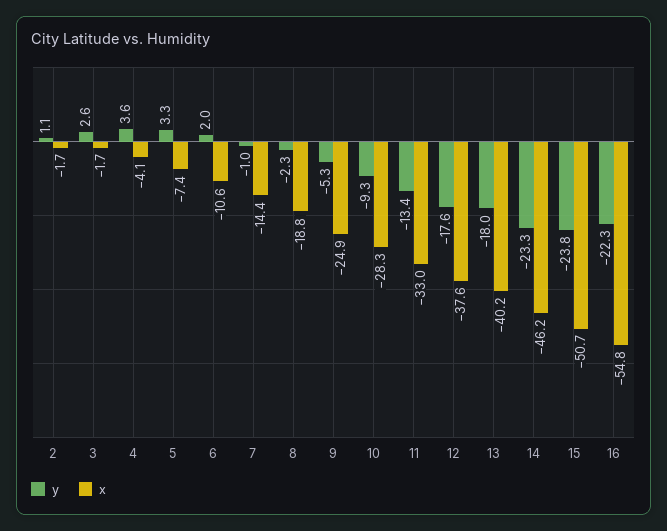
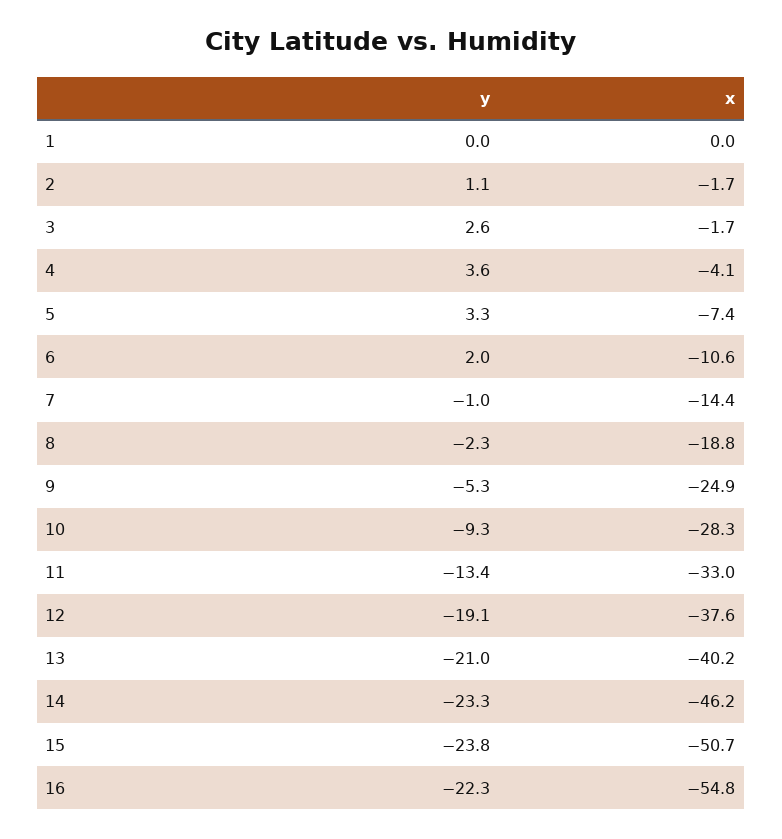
y, 12: -17.6 -> -19.1
y, 13: -18 -> -21
y, 1: none -> 0
x, 1: none -> 0

